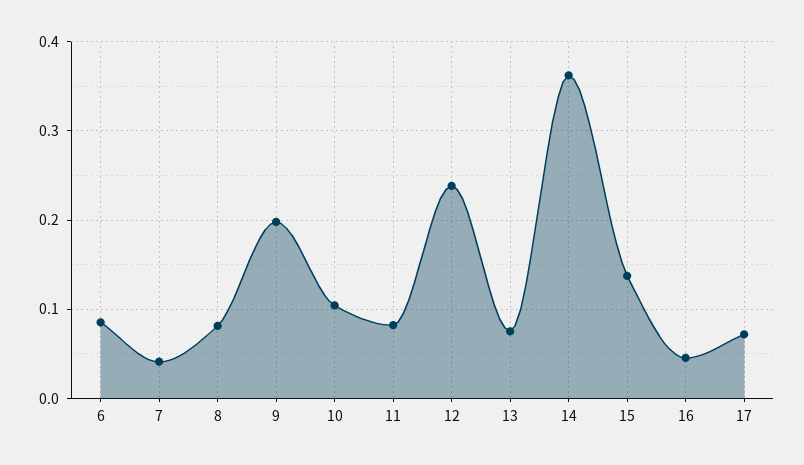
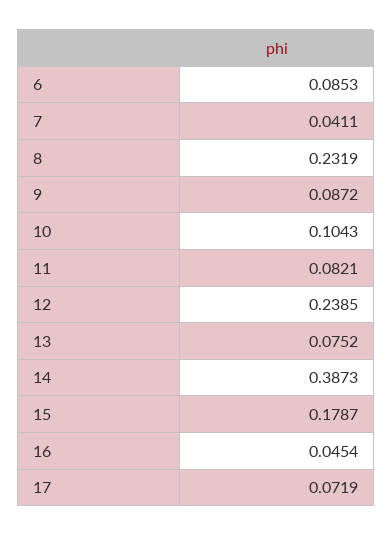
8: 0.08 -> 0.2319
9: 0.2 -> 0.0872
14: 0.36 -> 0.3873
15: 0.14 -> 0.1787

